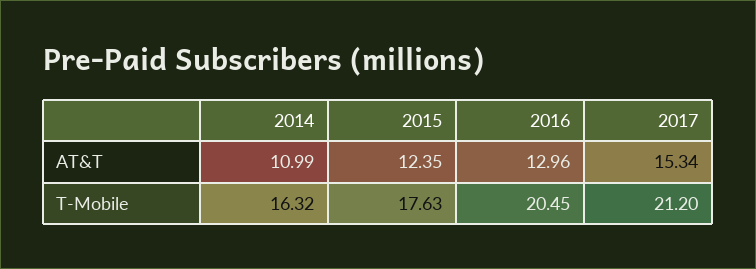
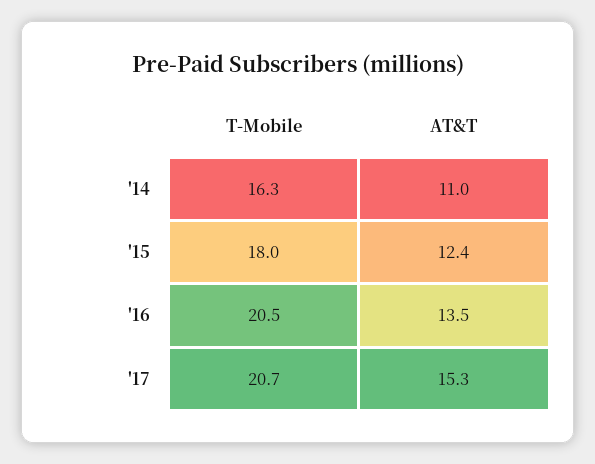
2016, AT&T: 12.96 -> 13.5
2015, T-Mobile: 17.63 -> 18
2017, T-Mobile: 21.2 -> 20.7

